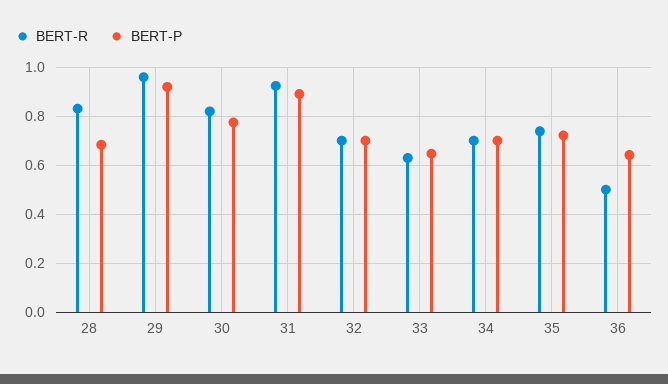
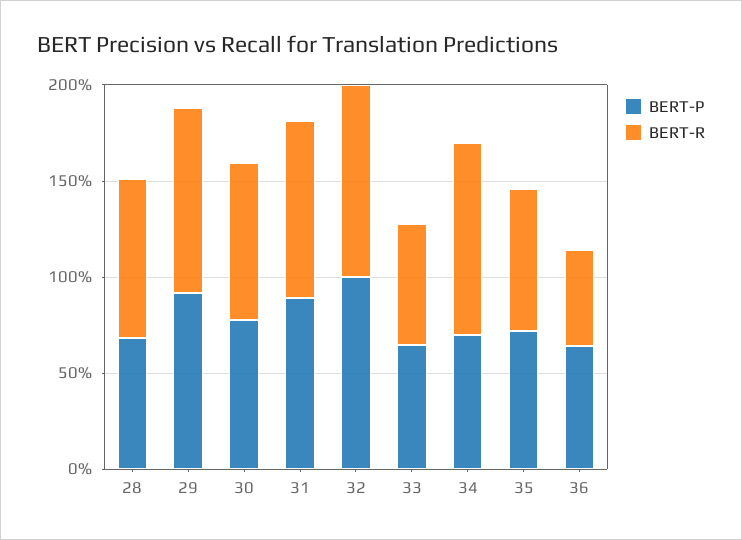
BERT-R, 32: 0.7 -> 1
BERT-P, 32: 0.7 -> 1
BERT-R, 34: 0.7 -> 1

